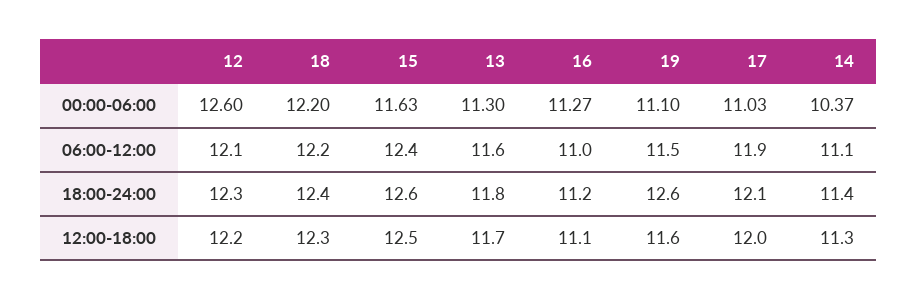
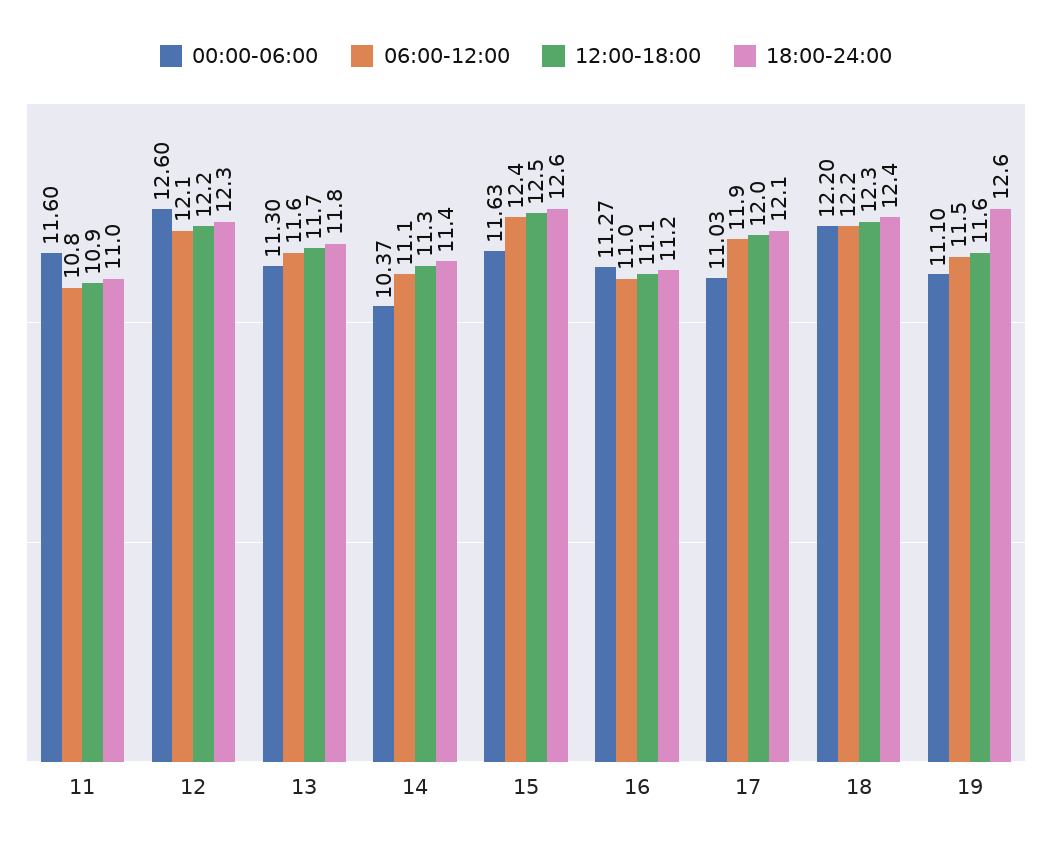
00:00-06:00, 11: none -> 11.6
06:00-12:00, 11: none -> 10.8
12:00-18:00, 11: none -> 10.9
18:00-24:00, 11: none -> 11

